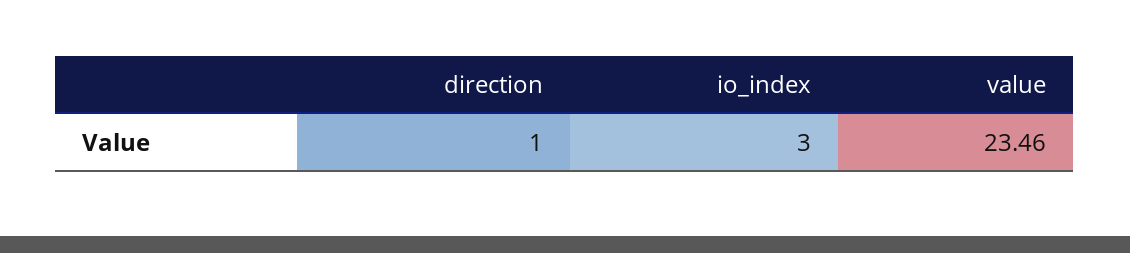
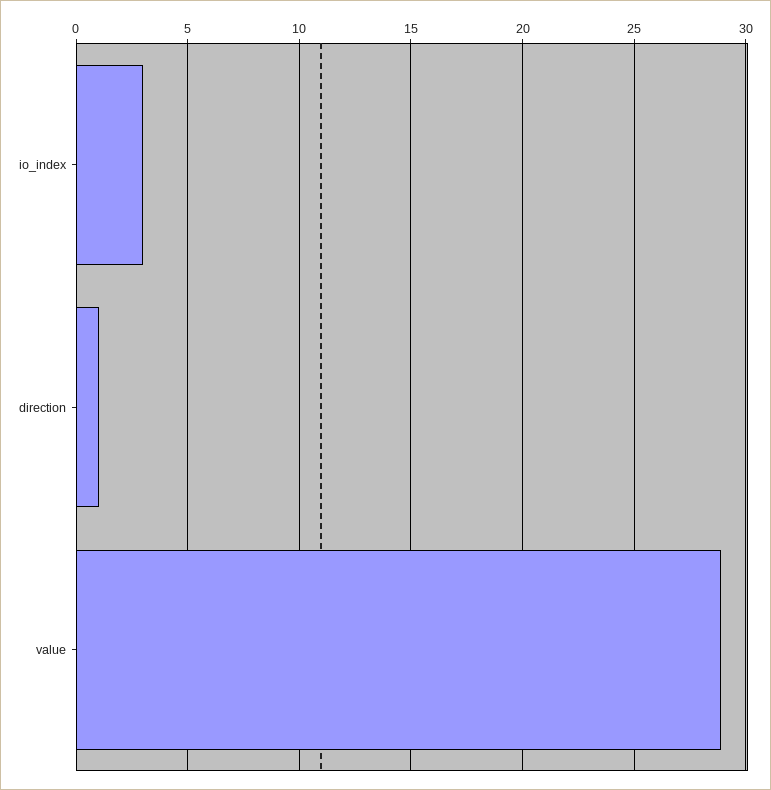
value: 23.46 -> 29

